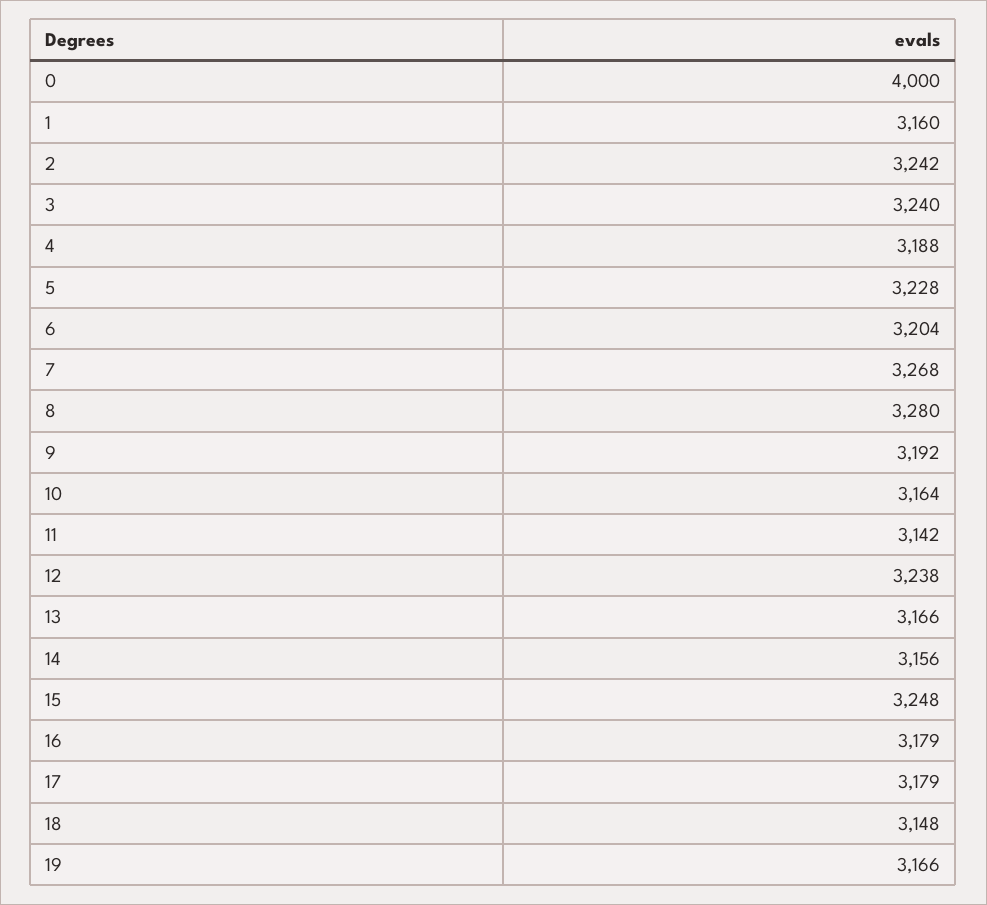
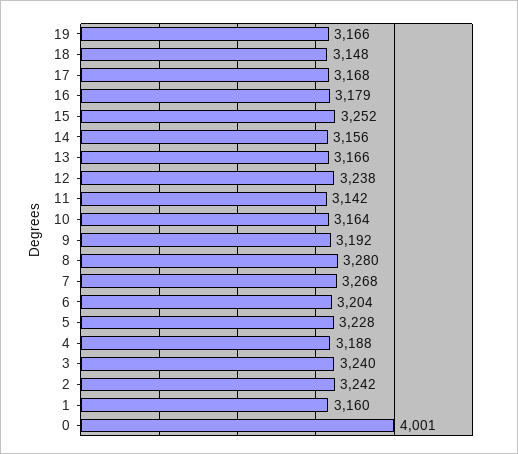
0: 4000 -> 4001
15: 3248 -> 3252
17: 3179 -> 3168

